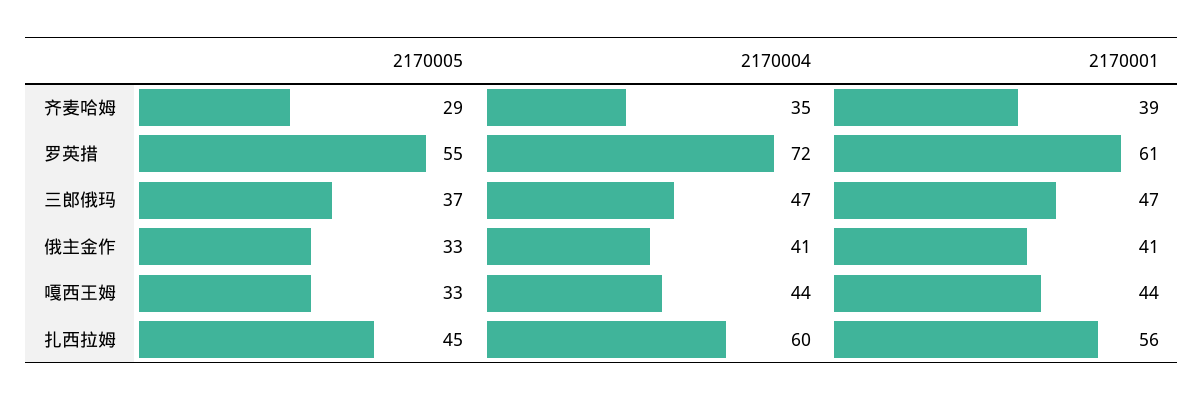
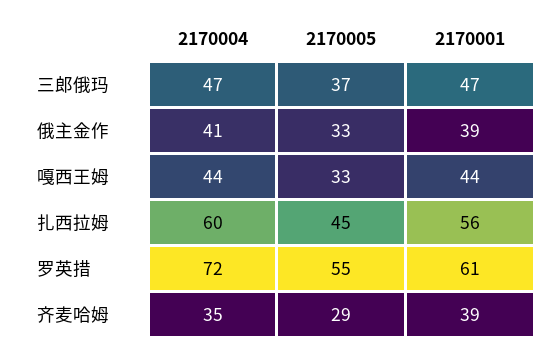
2170001, 俄主金作: 41 -> 39

